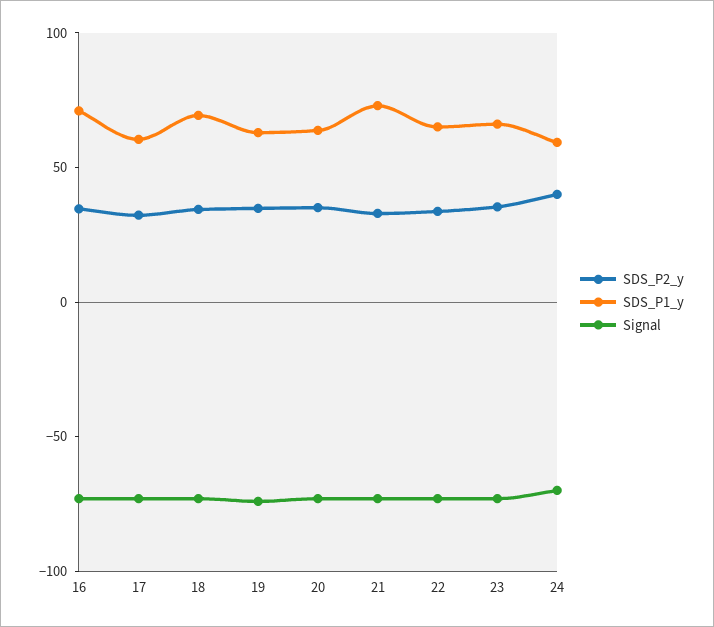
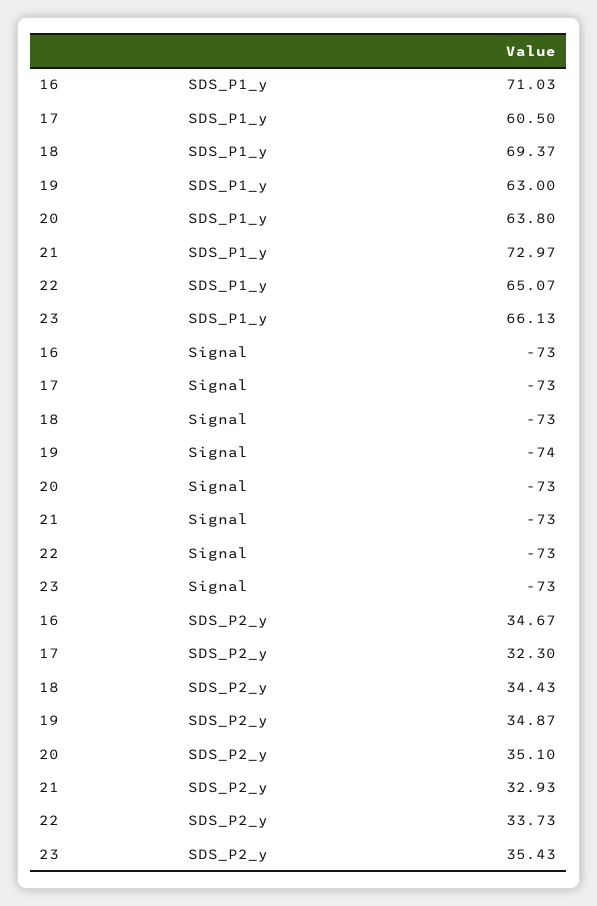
SDS_P2_y, 24: 40 -> none
SDS_P1_y, 24: 60 -> none
Signal, 24: -70 -> none

